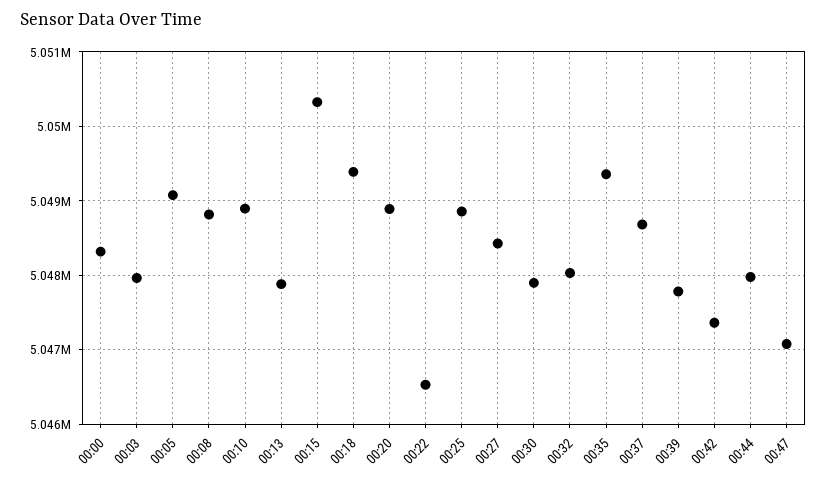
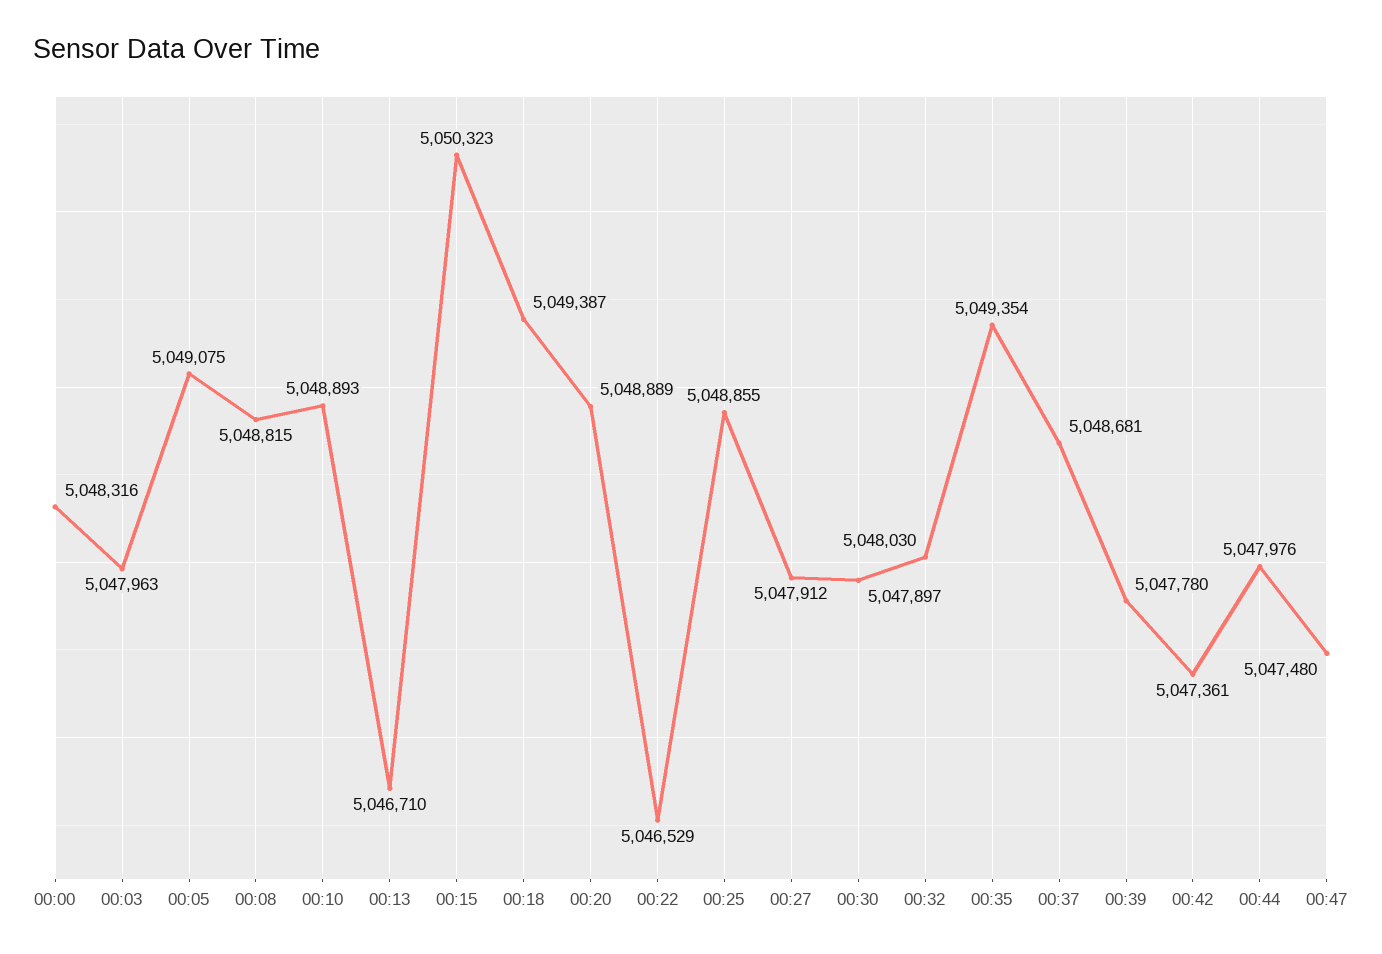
00:13: 5047900 -> 5046710
00:27: 5048400 -> 5047912
00:47: 5047100 -> 5047480

